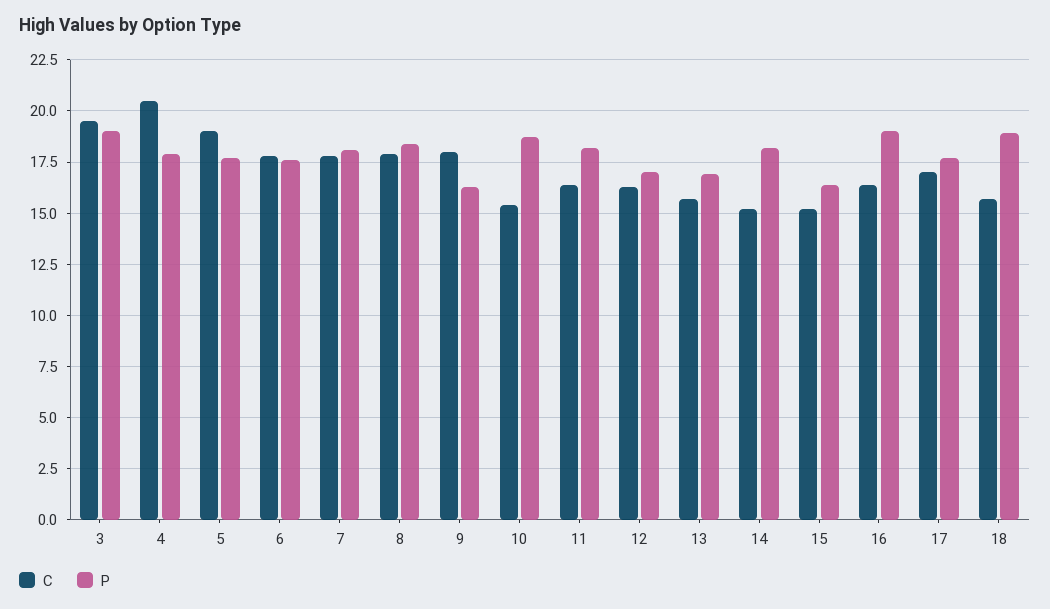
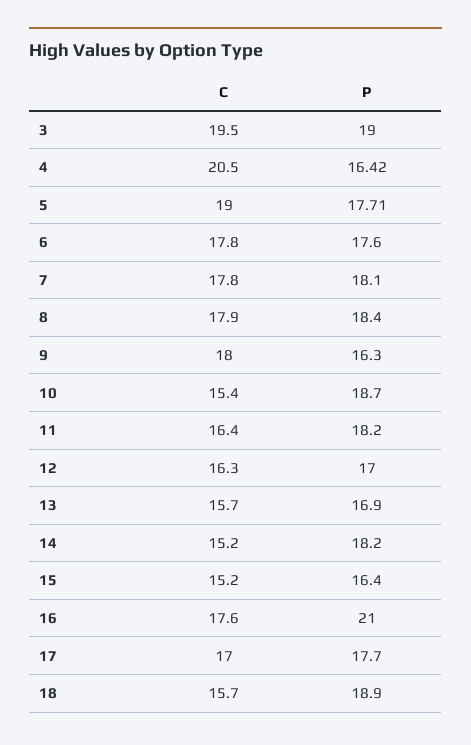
P, 4: 18 -> 16.42
C, 16: 16.5 -> 17.6
P, 16: 19 -> 21

